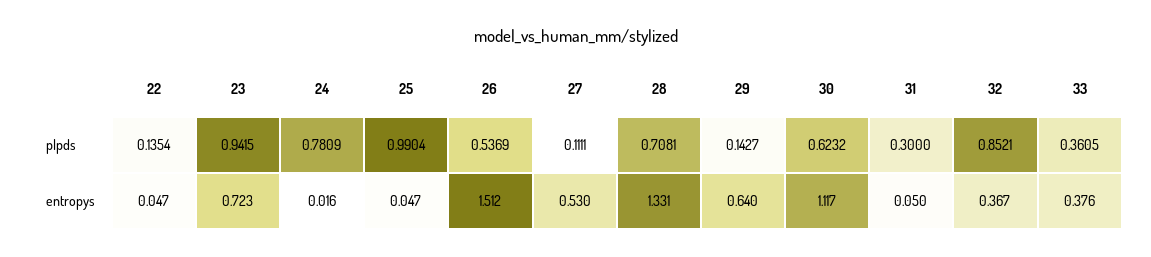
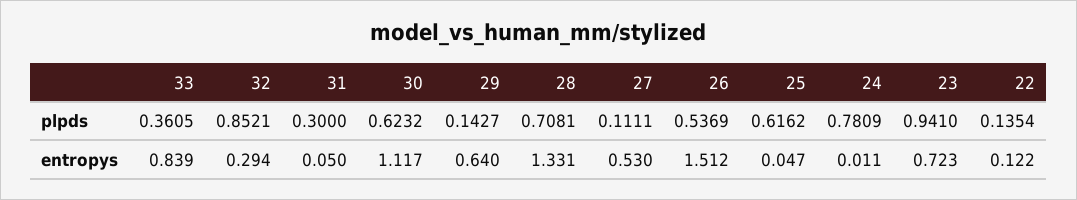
23, plpds: 0.9415 -> 0.941
25, plpds: 0.9904 -> 0.6162
22, entropys: 0.047 -> 0.122
24, entropys: 0.016 -> 0.011
32, entropys: 0.367 -> 0.294
33, entropys: 0.376 -> 0.839

